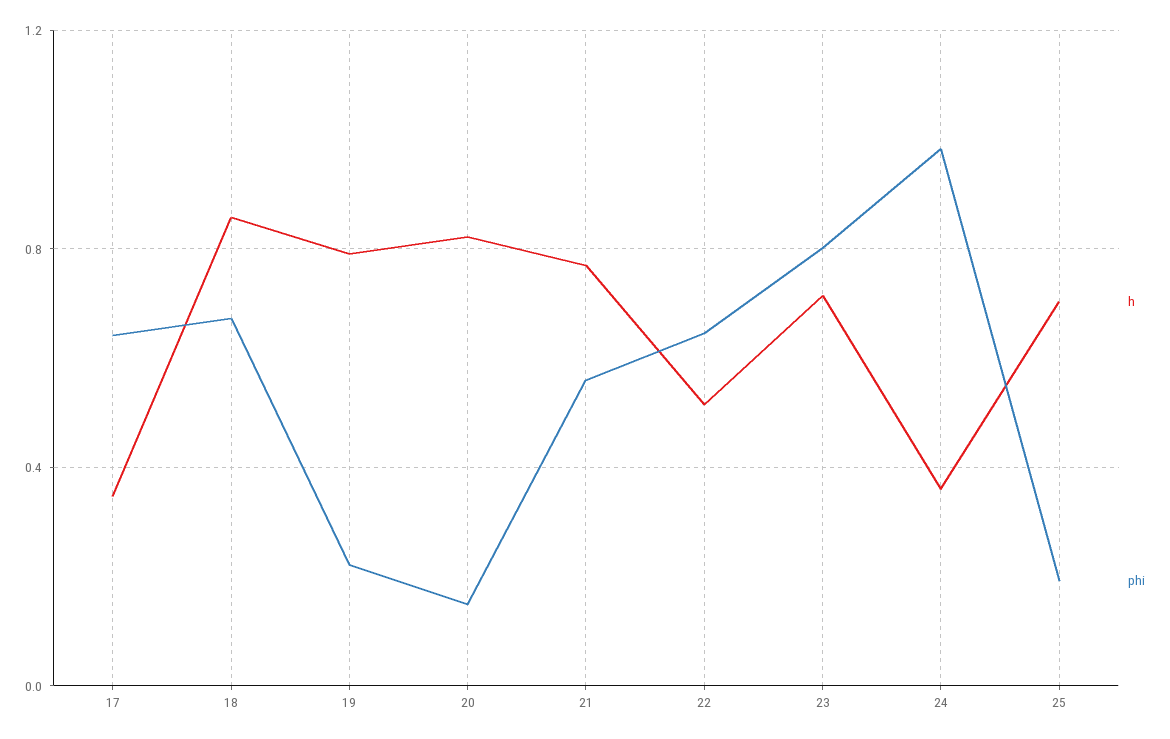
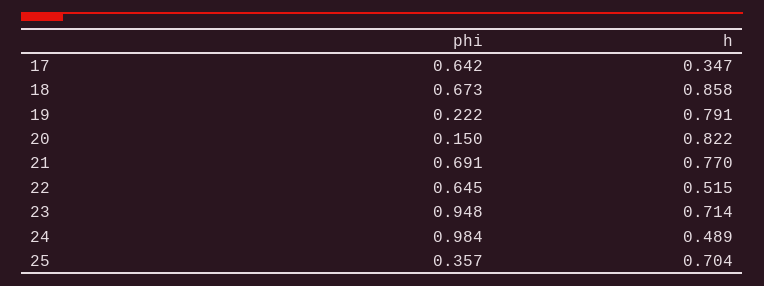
phi, 21: 0.55 -> 0.691
phi, 23: 0.8 -> 0.948
h, 24: 0.35 -> 0.489
phi, 25: 0.2 -> 0.357

